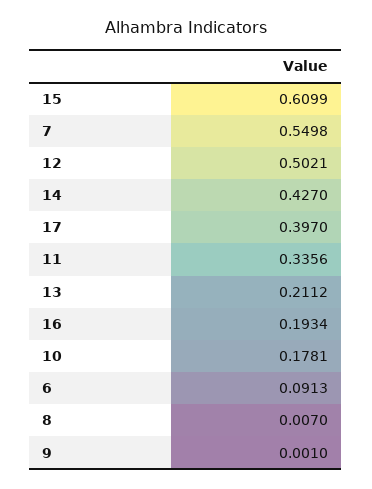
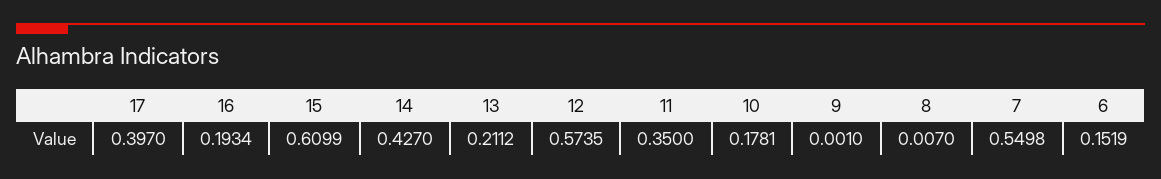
12: 0.5021 -> 0.5735
11: 0.3356 -> 0.35
6: 0.0913 -> 0.1519

